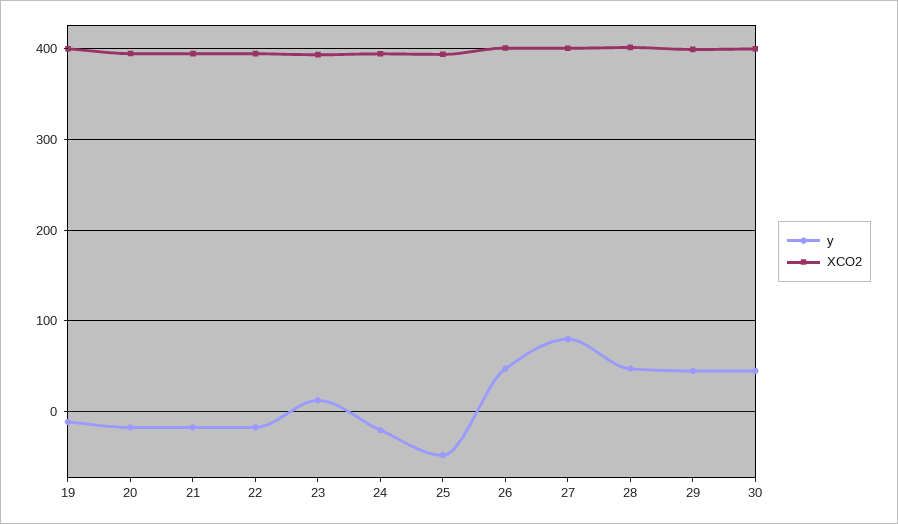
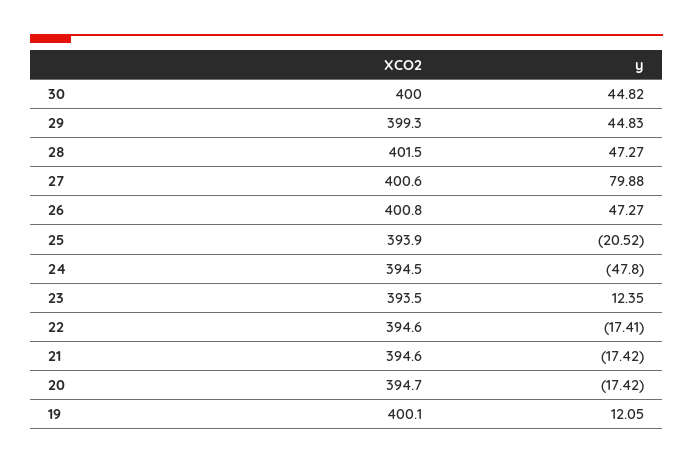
y, 19: -10 -> 12.05
y, 24: -20 -> -47.8
y, 25: -50 -> -20.52

